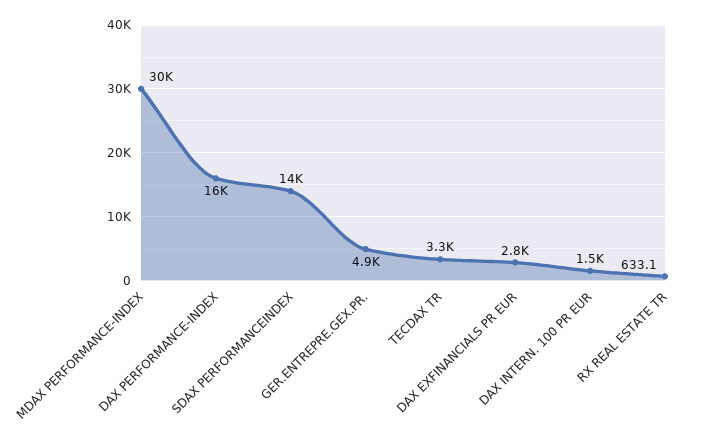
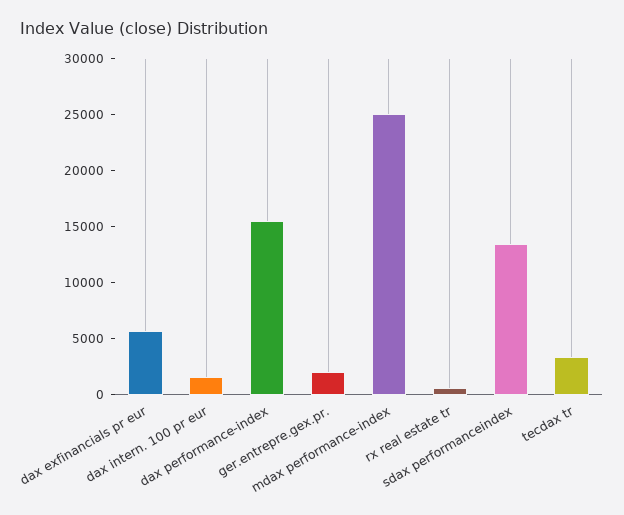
MDAX PERFORMANCE-INDEX: 30000 -> 25000
GER.ENTREPRE.GEX.PR.: 4900 -> 2000
DAX EXFINANCIALS PR EUR: 2800 -> 6000

